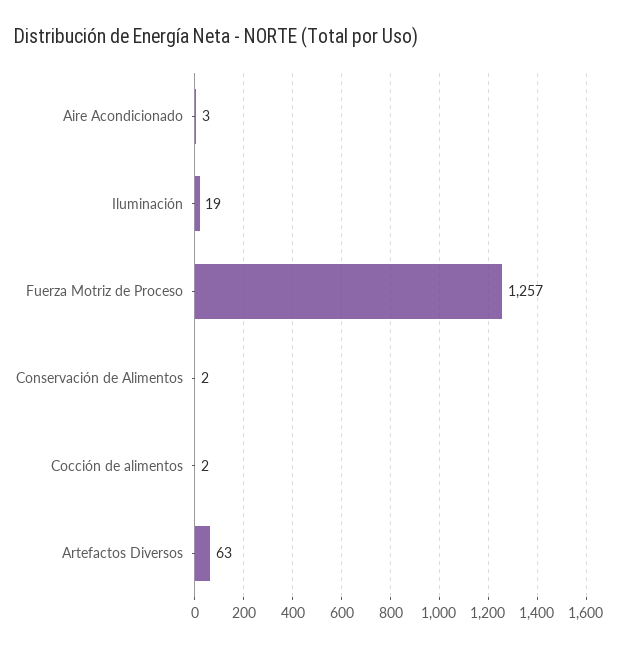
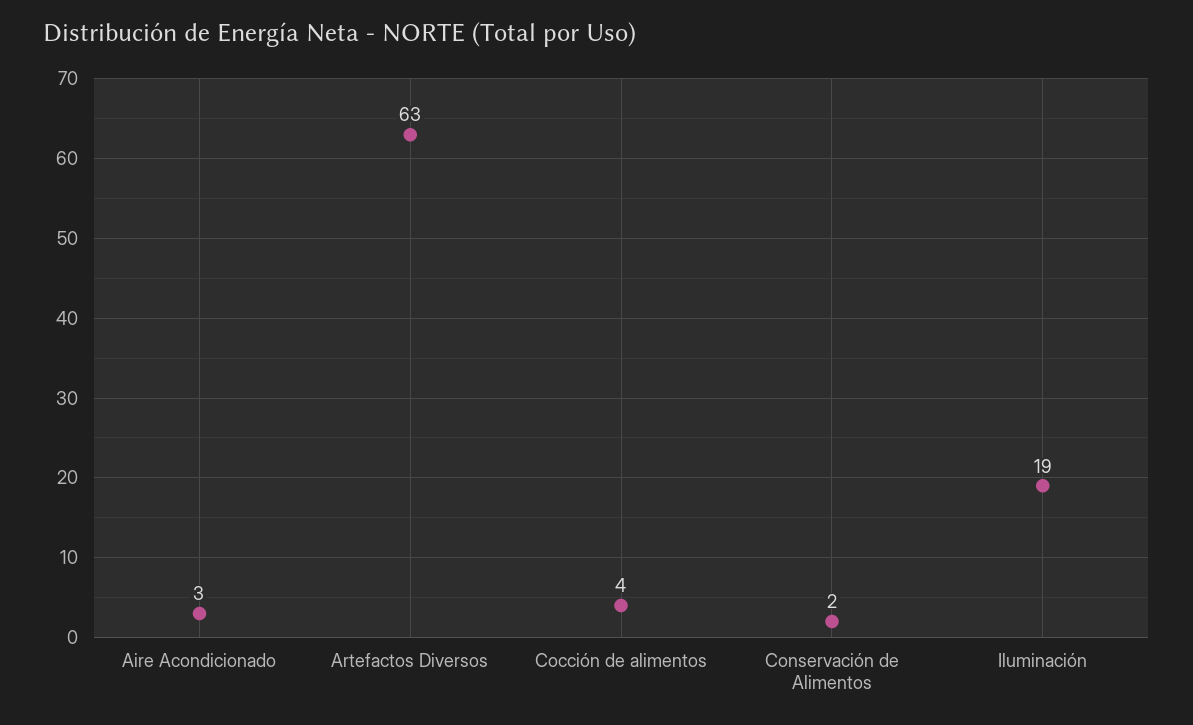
Fuerza Motriz de Proceso: 1257 -> none
Cocción de alimentos: 2 -> 4

